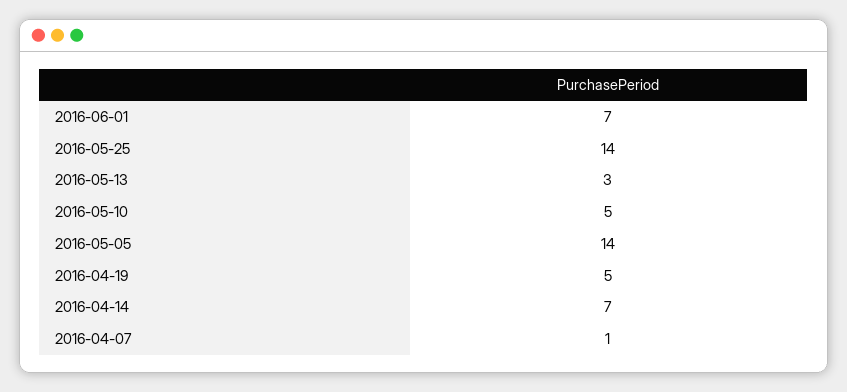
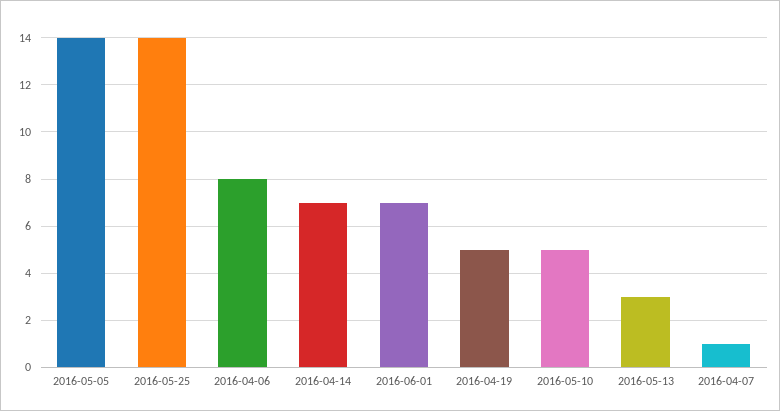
2016-04-06: none -> 8

